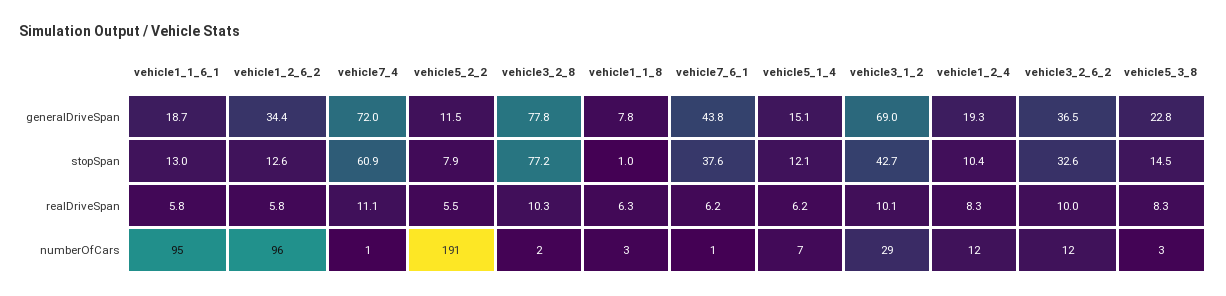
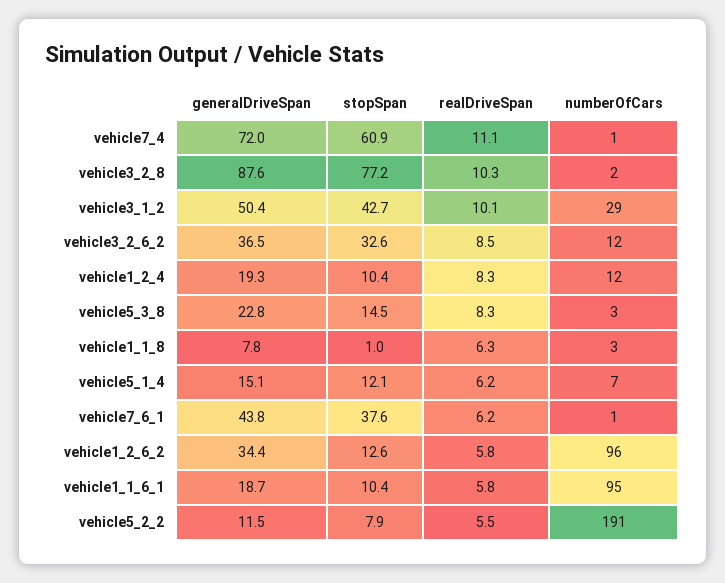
vehicle3_2_8, generalDriveSpan: 77.8 -> 87.6
vehicle3_1_2, generalDriveSpan: 69 -> 50.4
vehicle1_1_6_1, stopSpan: 13 -> 10.4
vehicle3_2_6_2, realDriveSpan: 10 -> 8.5

